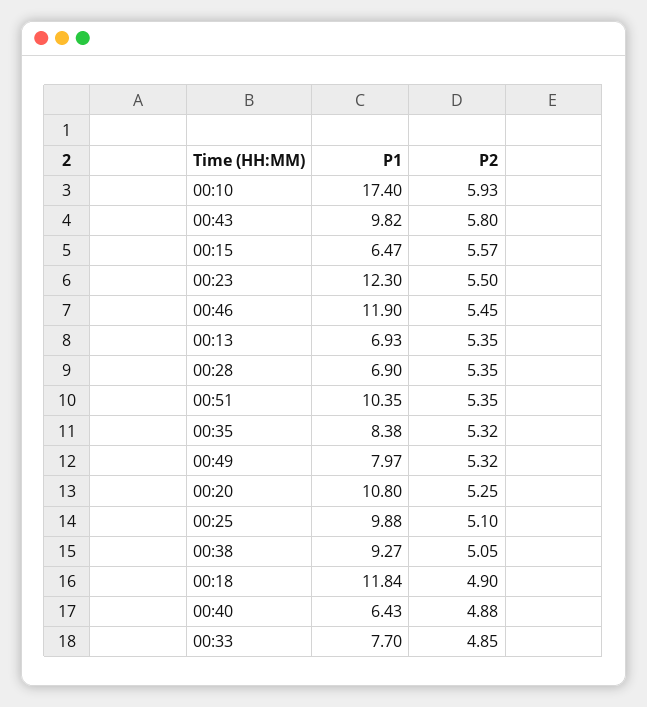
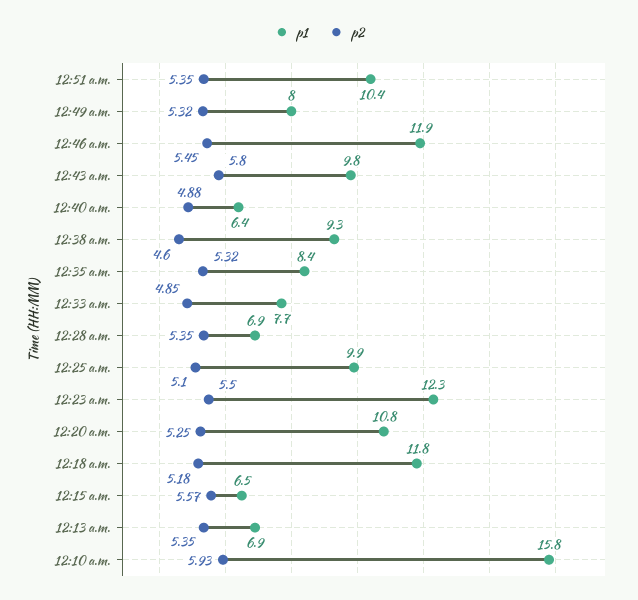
P1, 00:10: 17.4 -> 15.8
P2, 00:38: 5.05 -> 4.6
P2, 00:18: 4.9 -> 5.18

